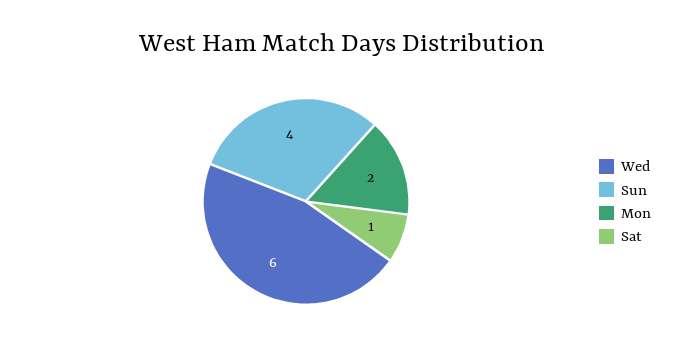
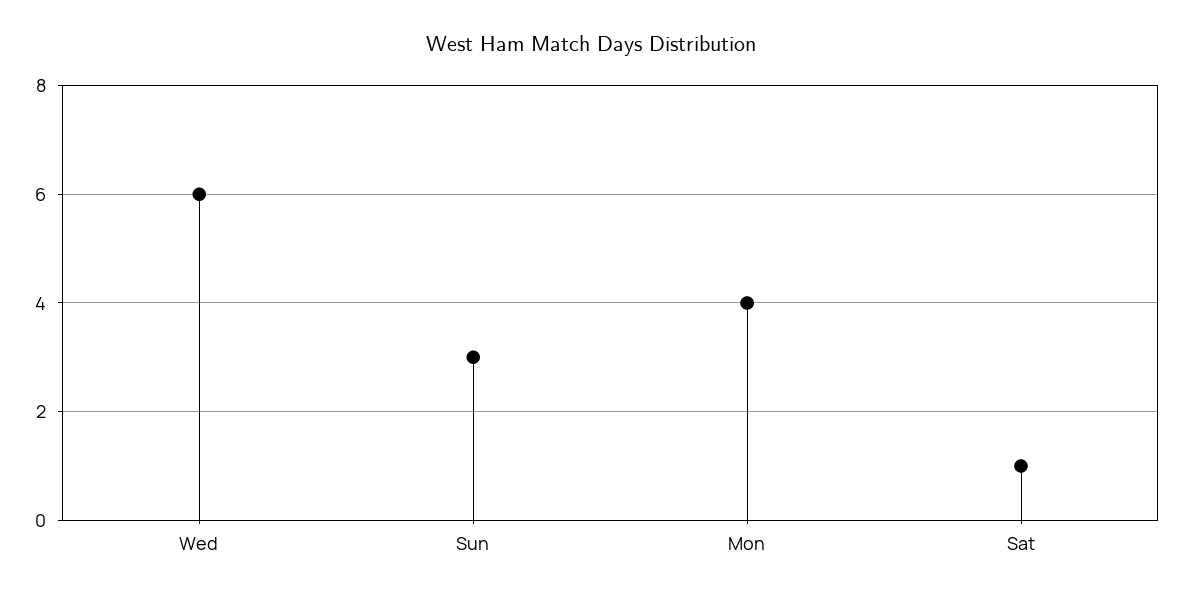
Sun: 4 -> 3
Mon: 2 -> 4

